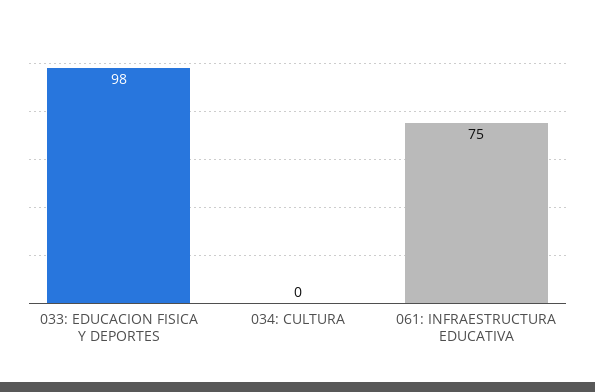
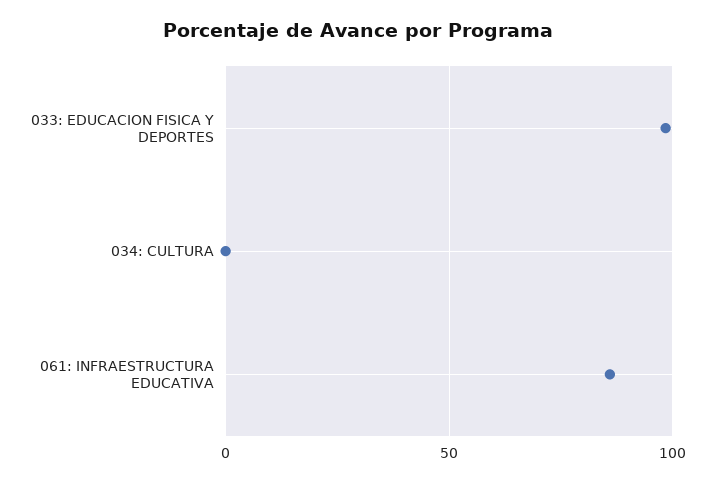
061: INFRAESTRUCTURA EDUCATIVA: 75 -> 85

